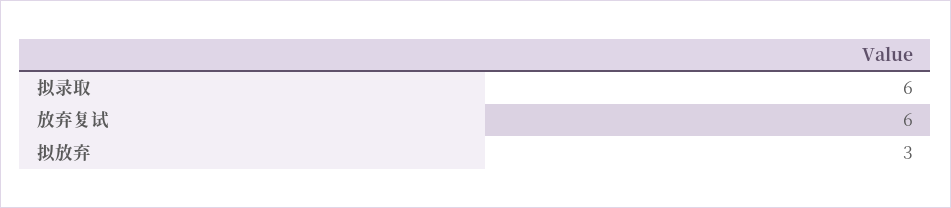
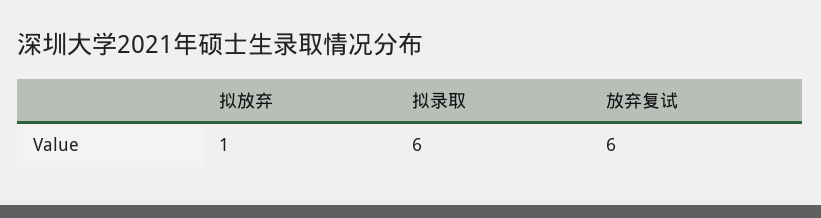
拟放弃: 3 -> 1

